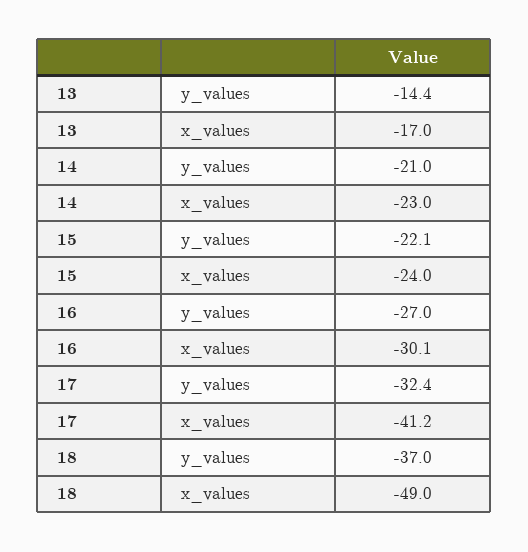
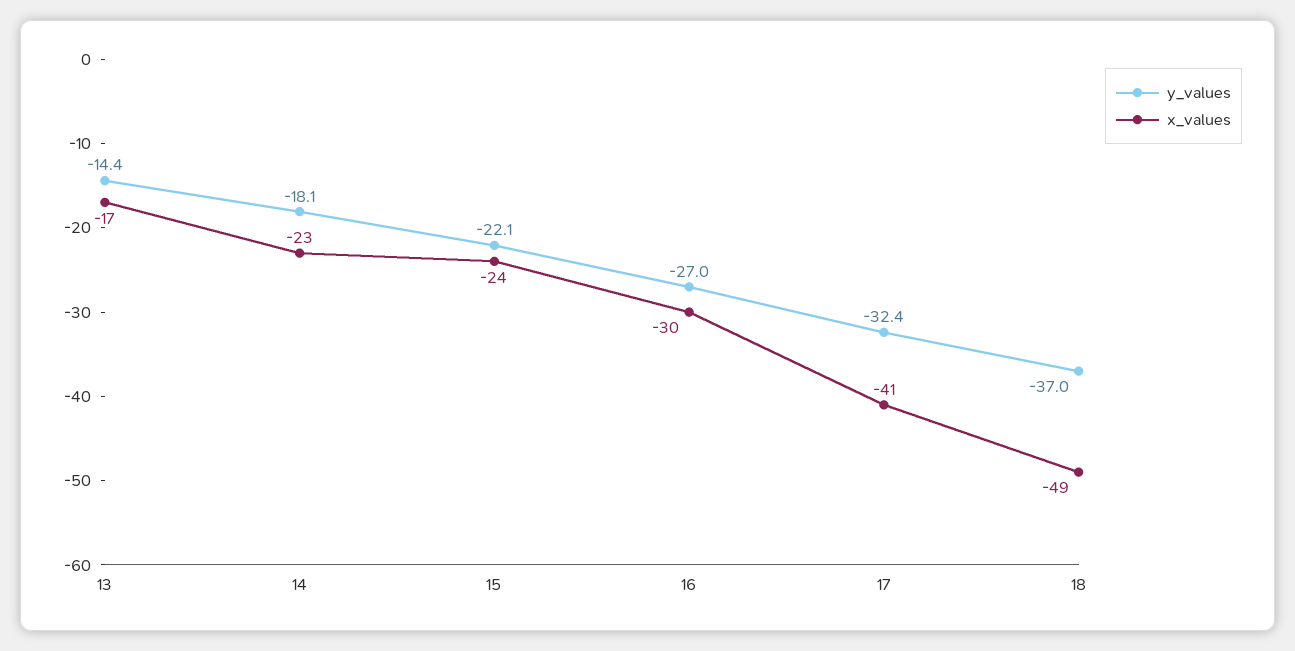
y_values, 14: -21 -> -18.1

